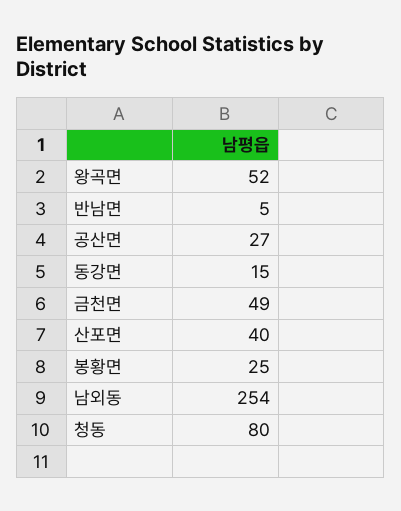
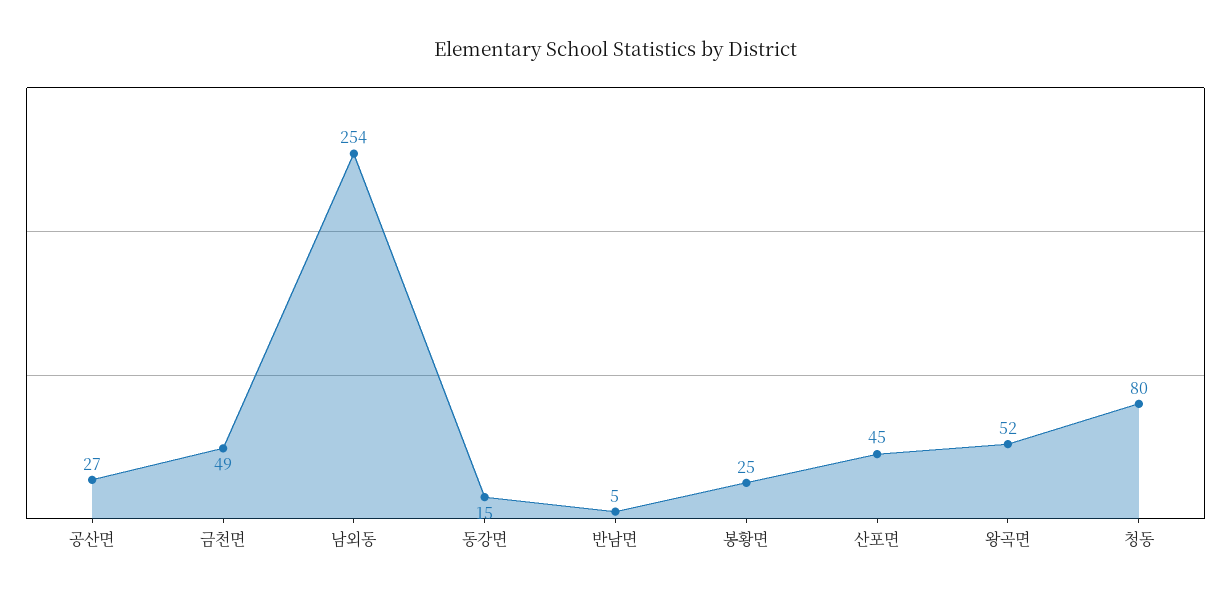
산포면: 40 -> 45

